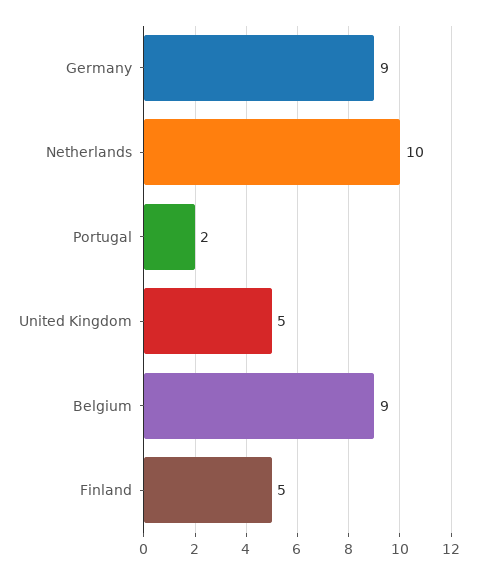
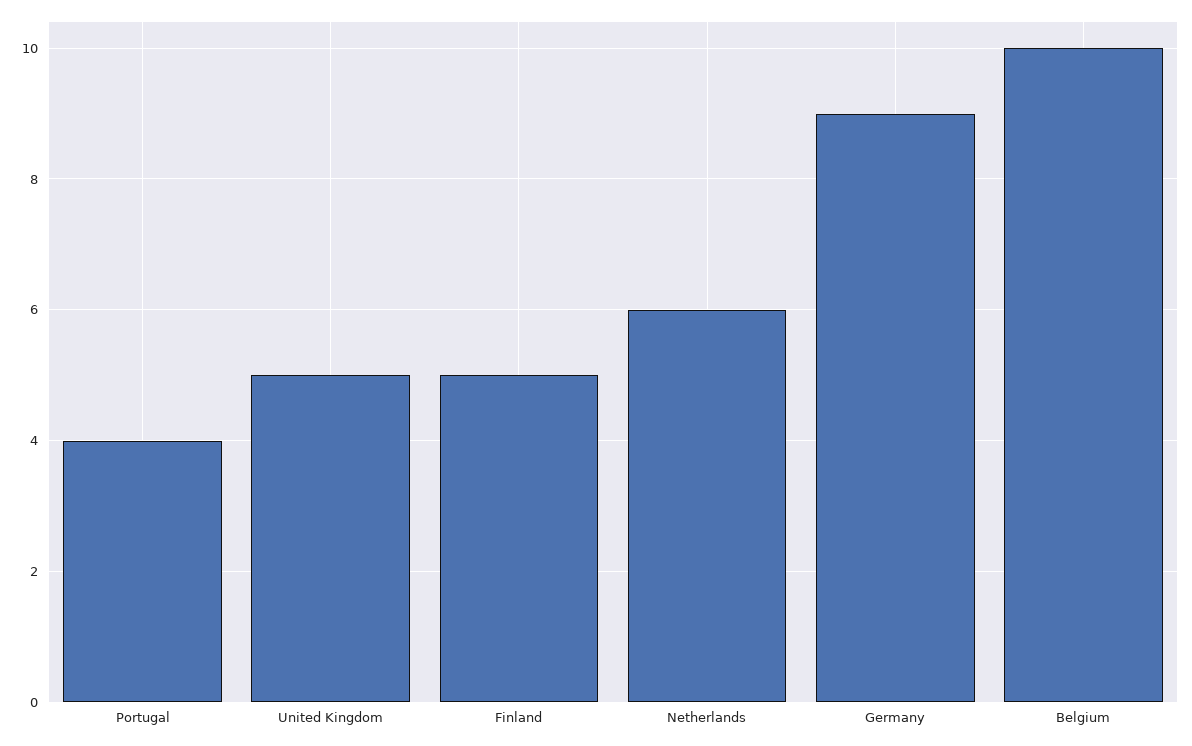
Netherlands: 10 -> 6
Portugal: 2 -> 4
Belgium: 9 -> 10

